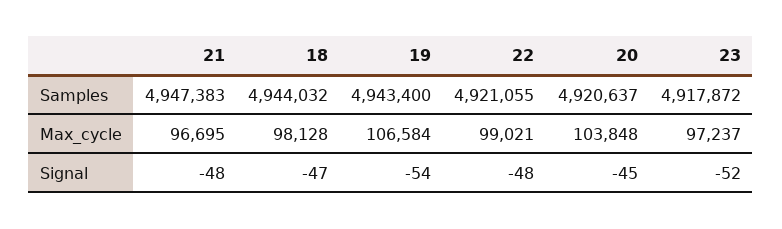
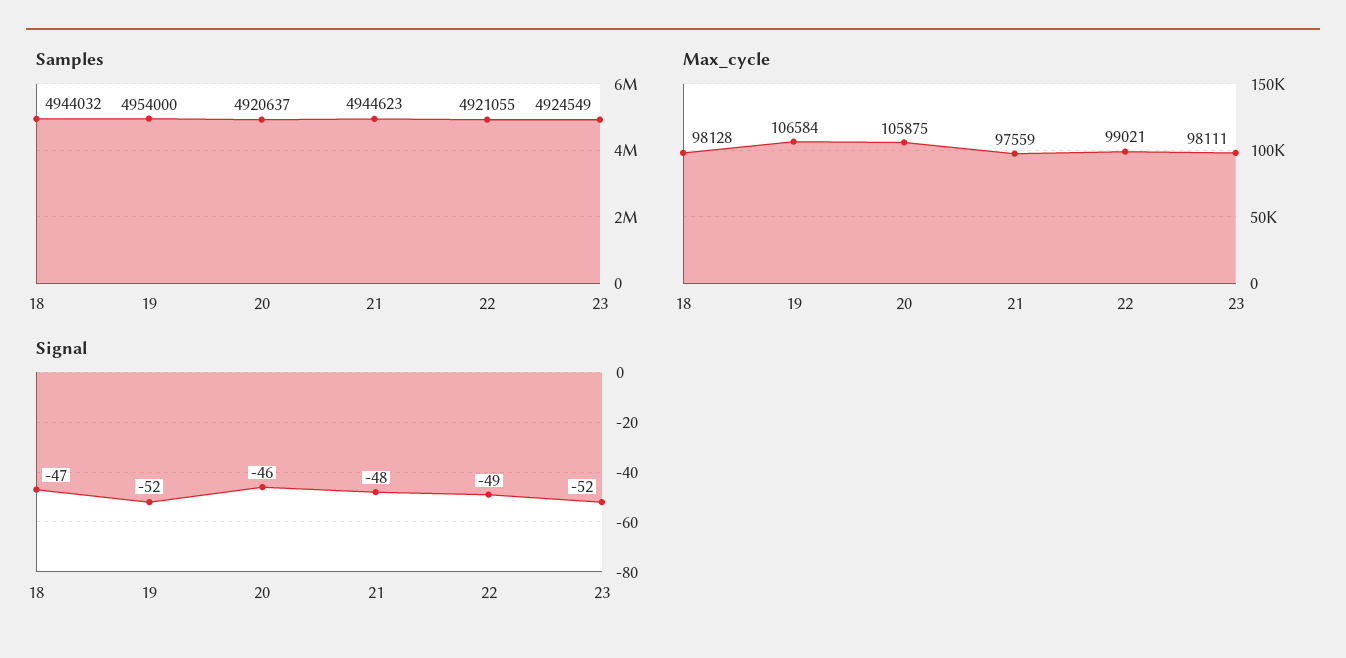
Samples, 21: 4947383 -> 4944623
Samples, 19: 4943400 -> 4954000
Samples, 23: 4917872 -> 4924549
Max_cycle, 21: 96695 -> 97559
Max_cycle, 20: 103848 -> 105875
Max_cycle, 23: 97237 -> 98111
Signal, 19: -54 -> -52
Signal, 22: -48 -> -49
Signal, 20: -45 -> -46

